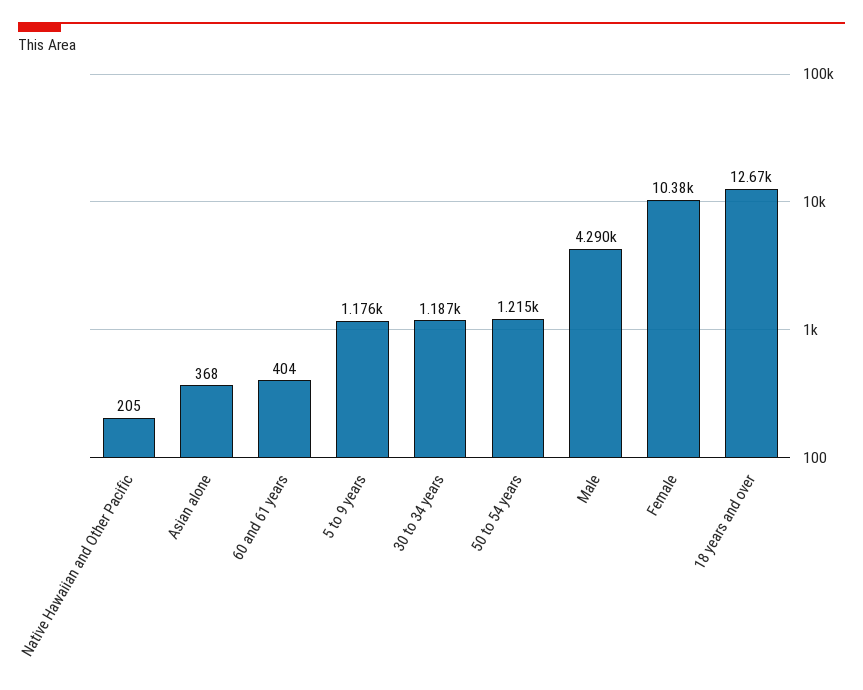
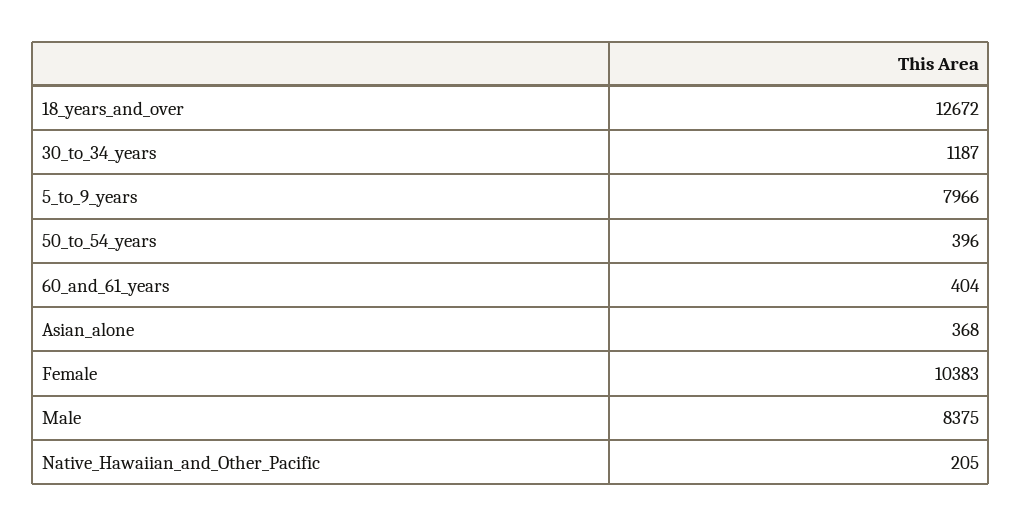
5 to 9 years: 1176 -> 7966
50 to 54 years: 1215 -> 396
Male: 4290 -> 8375

